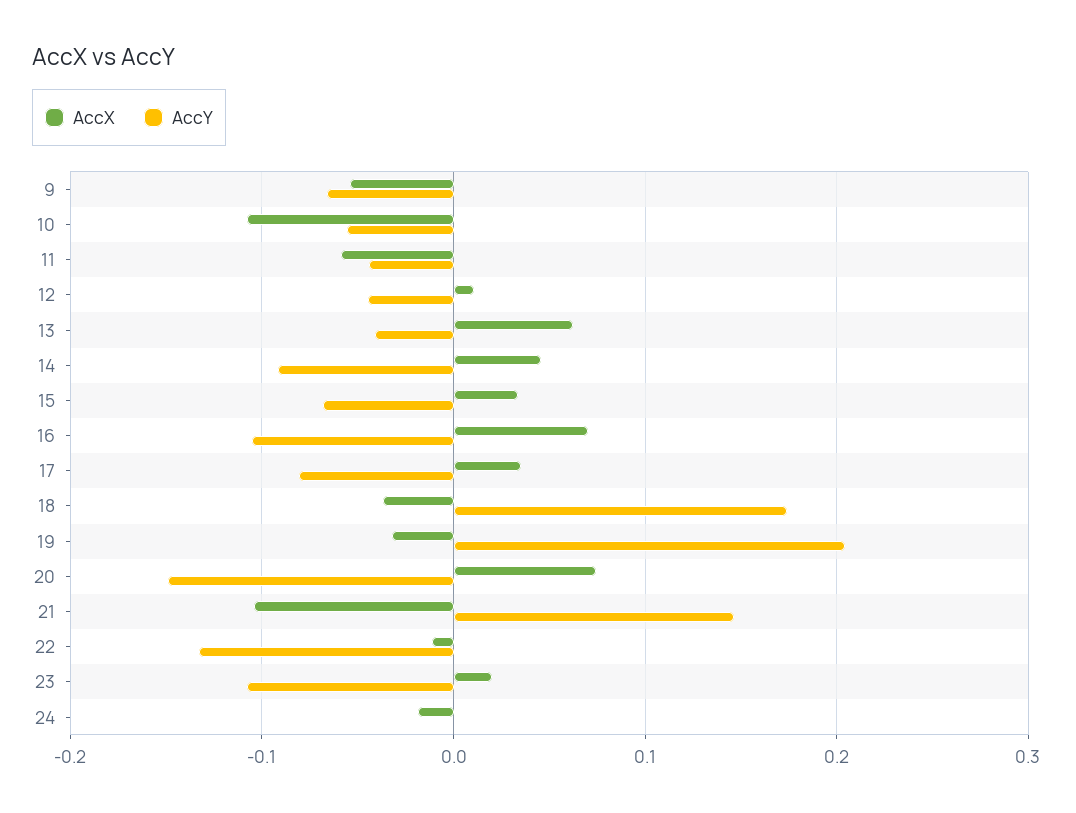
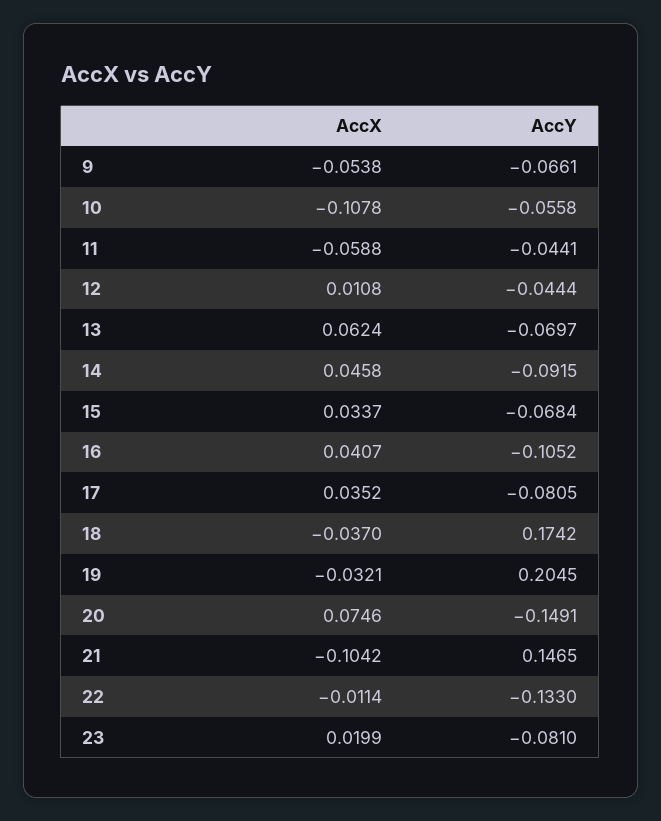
AccY, 13: -0.04 -> -0.0697
AccX, 16: 0.07 -> 0.0407
AccY, 23: -0.11 -> -0.081
AccX, 24: -0.02 -> none
AccY, 24: 0 -> none

